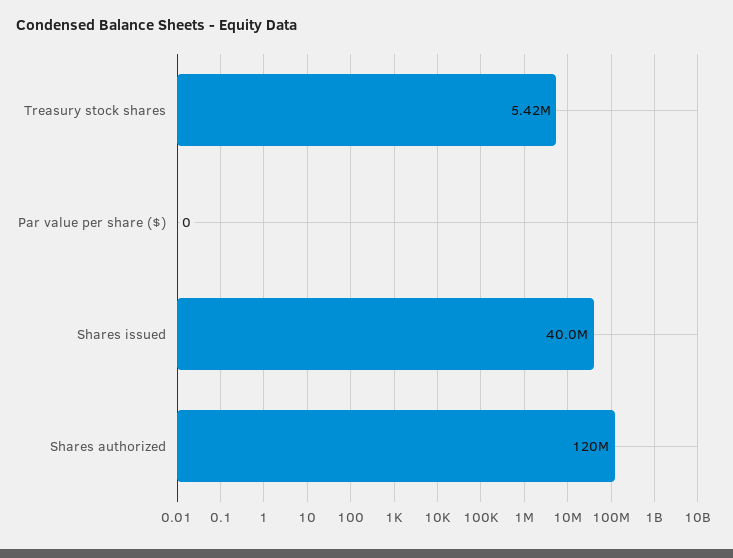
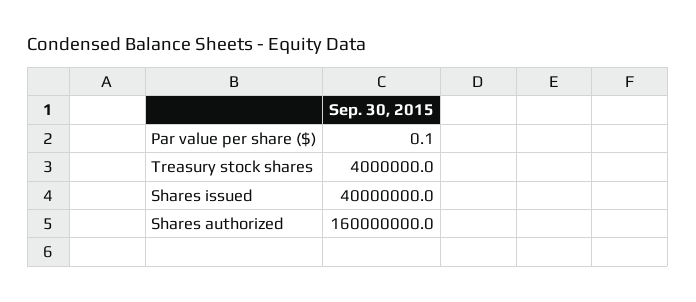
Treasury stock shares: 5420000 -> 4000000
Shares authorized: 120000000 -> 160000000

